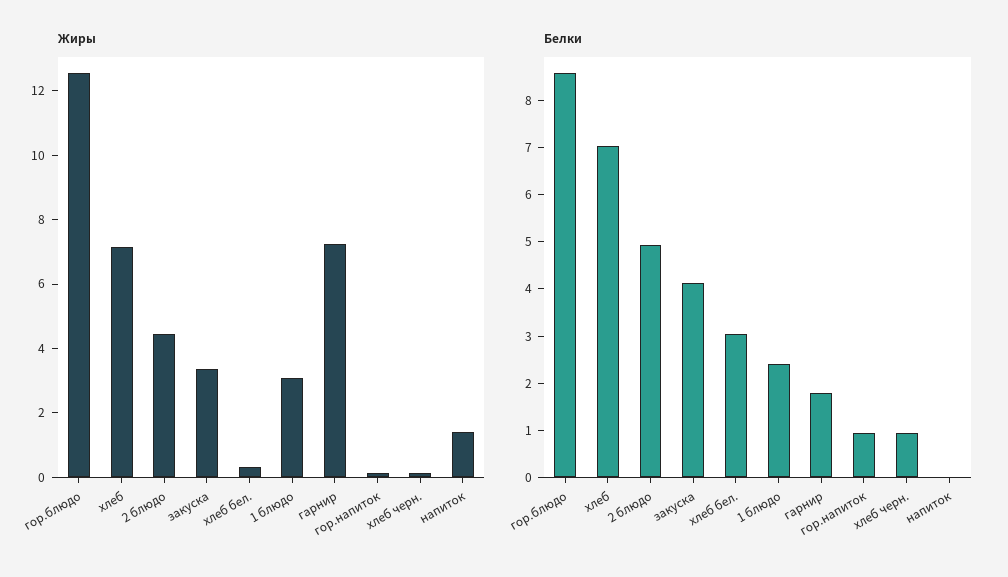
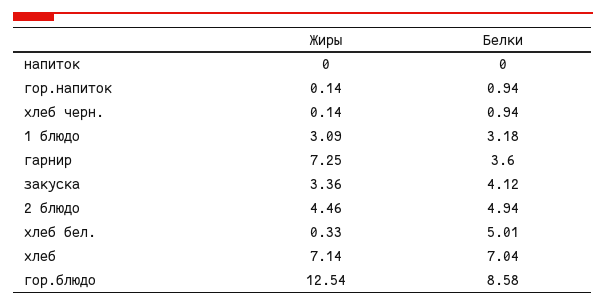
Жиры, напиток: 1.5 -> 0
Белки, хлеб бел.: 3 -> 5.01
Белки, 1 блюдо: 2.4 -> 3.18
Белки, гарнир: 1.8 -> 3.6

